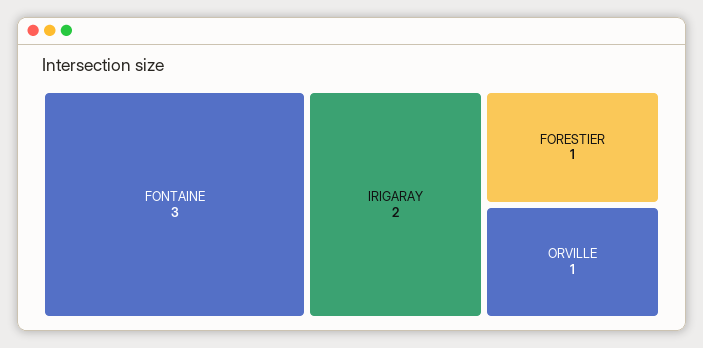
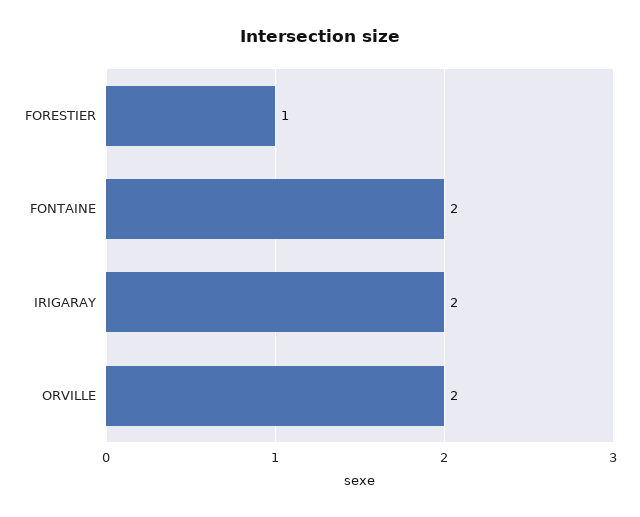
FONTAINE: 3 -> 2
ORVILLE: 1 -> 2

